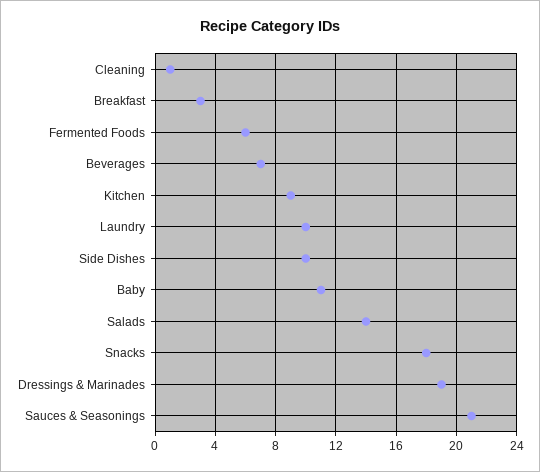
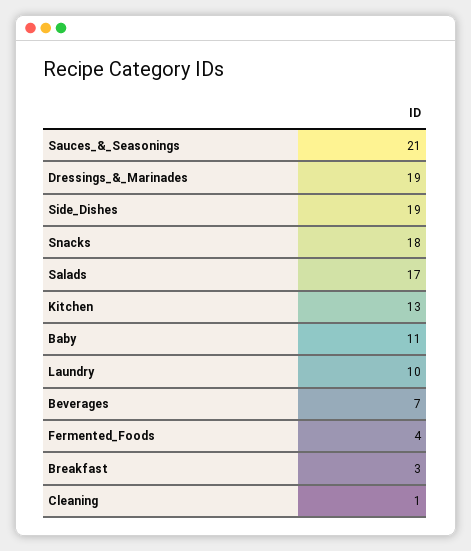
Fermented Foods: 6 -> 4
Kitchen: 9 -> 13
Side Dishes: 10 -> 19
Salads: 14 -> 17

